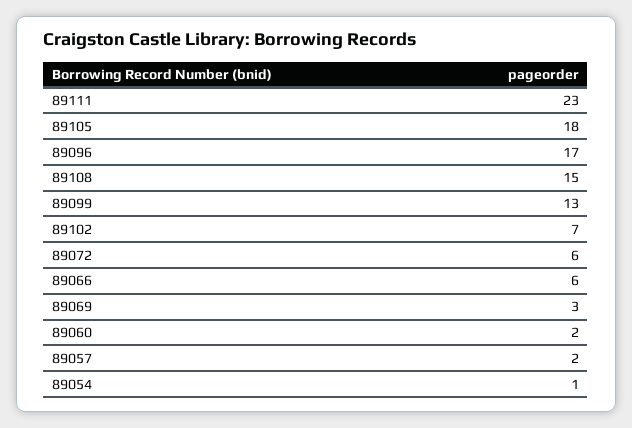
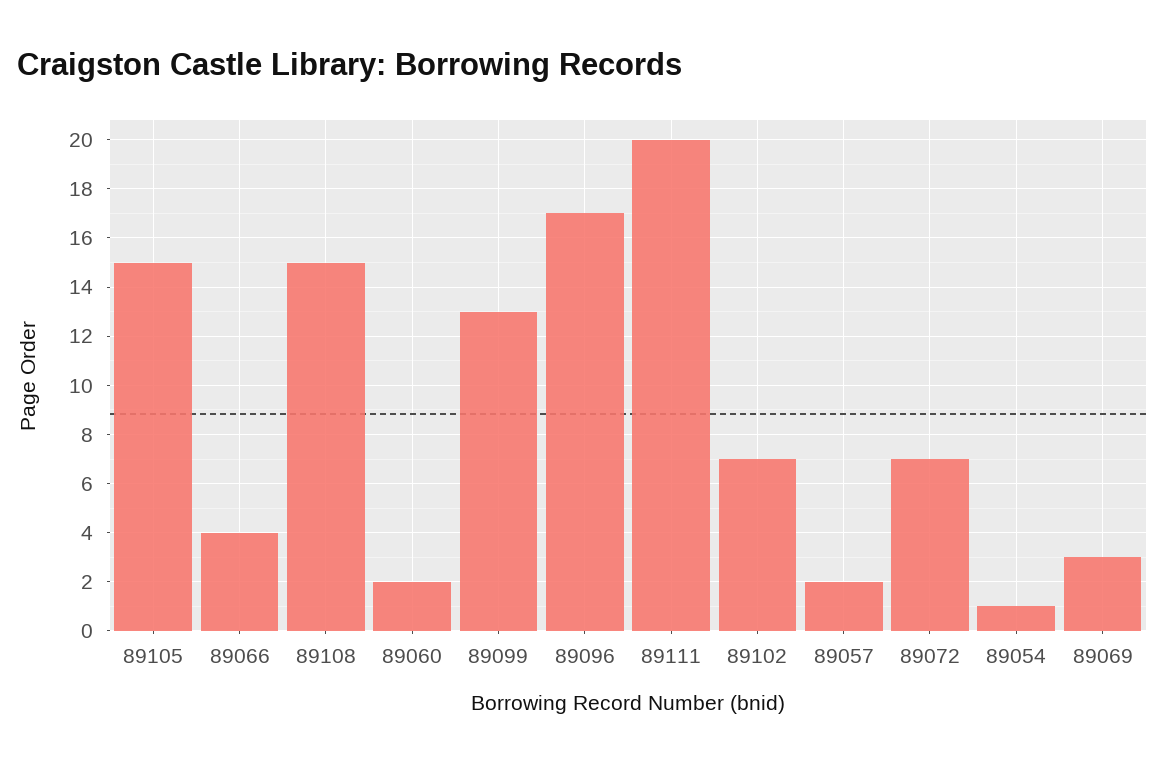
89111: 23 -> 20
89105: 18 -> 15
89072: 6 -> 7
89066: 6 -> 4

